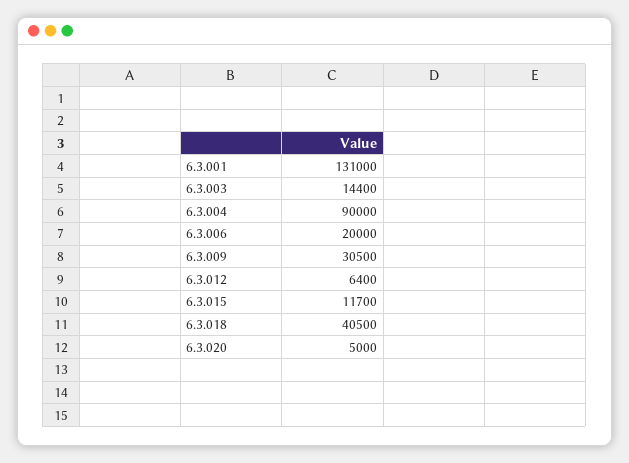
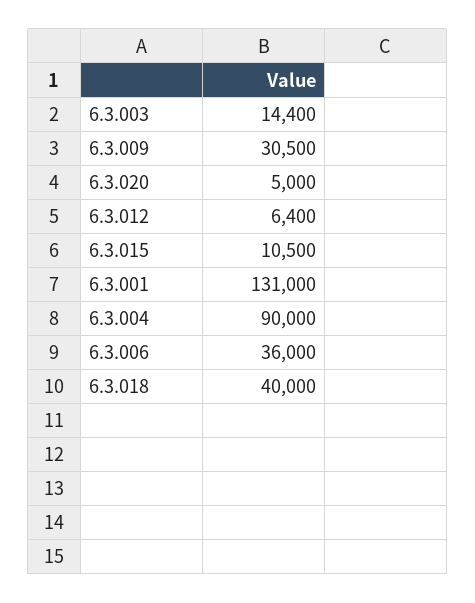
6.3.006: 20000 -> 36000
6.3.015: 11700 -> 10500
6.3.018: 40500 -> 40000

